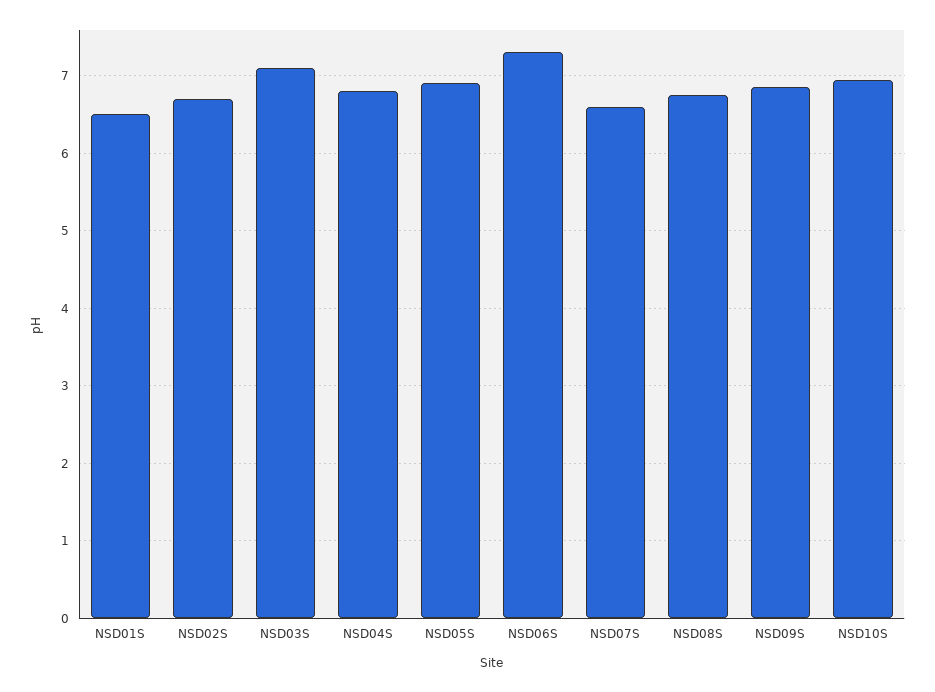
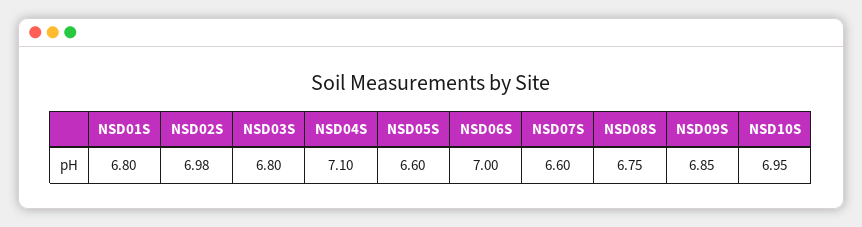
NSD01S: 6.5 -> 6.8
NSD02S: 6.7 -> 6.98
NSD03S: 7.1 -> 6.8
NSD04S: 6.8 -> 7.1
NSD05S: 6.9 -> 6.6
NSD06S: 7.3 -> 7

